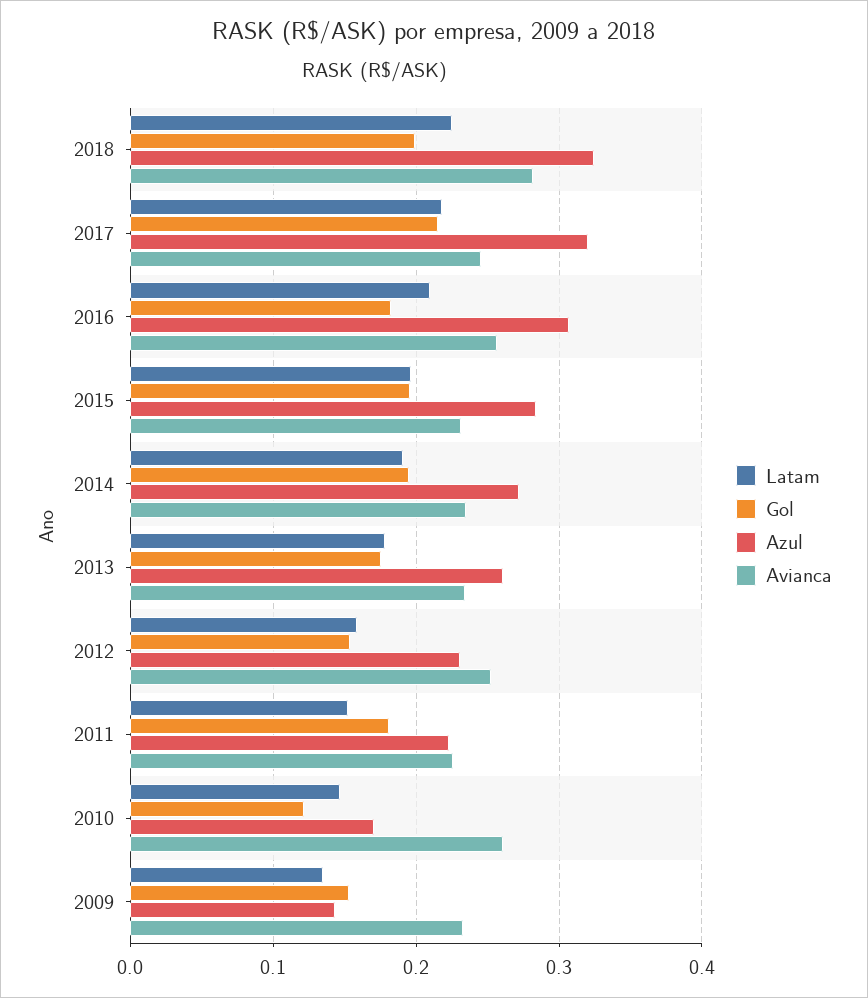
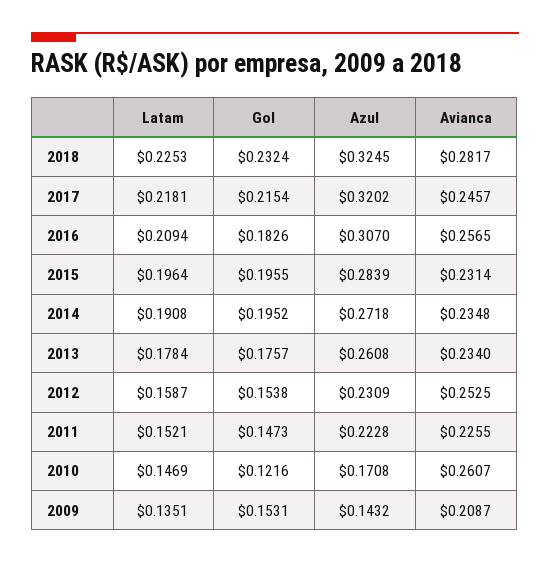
Gol, 2018: 0.2 -> 0.2324
Gol, 2011: 0.18 -> 0.1473
Avianca, 2009: 0.23 -> 0.2087

